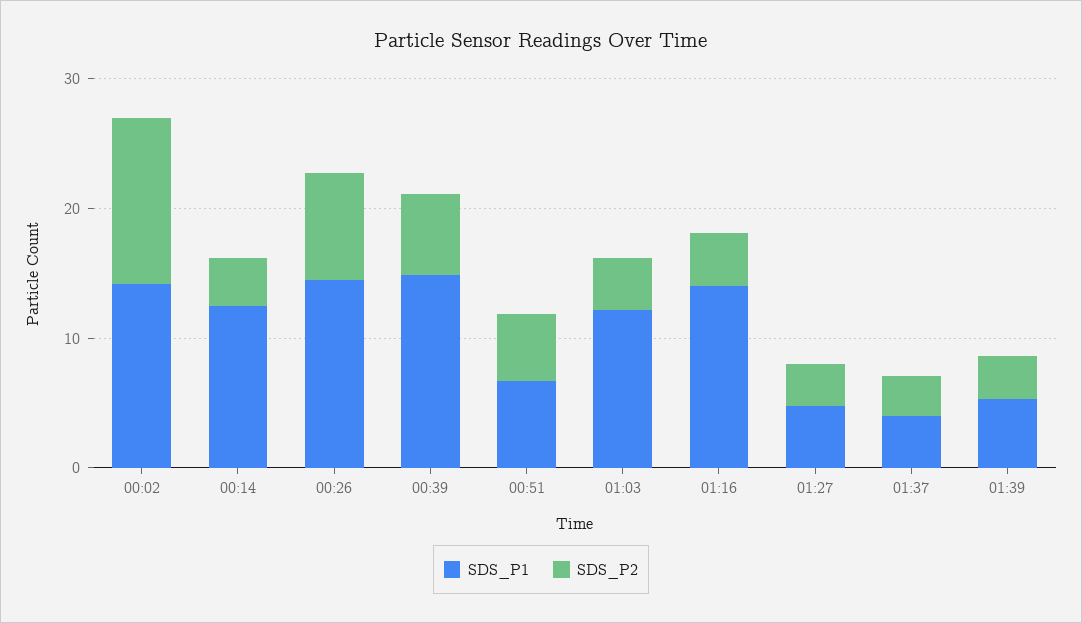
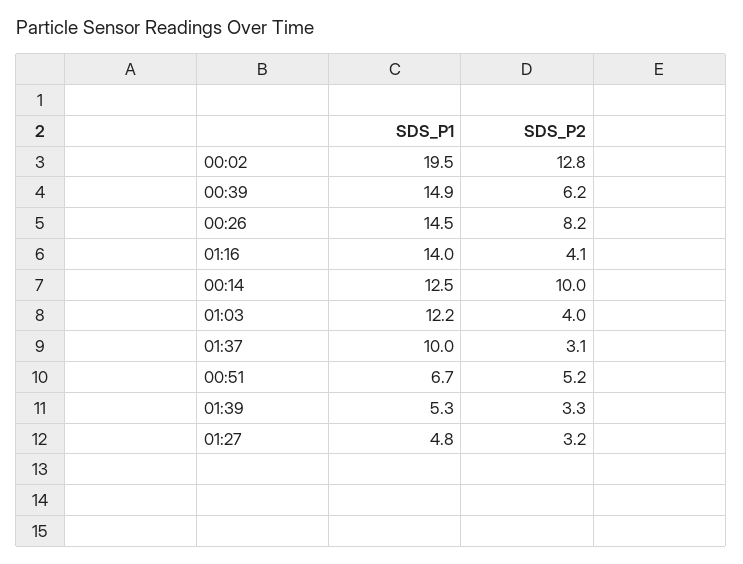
SDS_P1, 00:02: 14 -> 19.5
SDS_P2, 00:14: 4 -> 10
SDS_P1, 01:37: 4 -> 10

